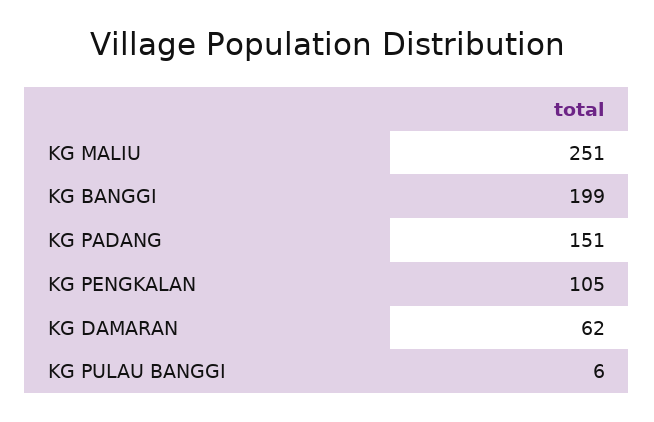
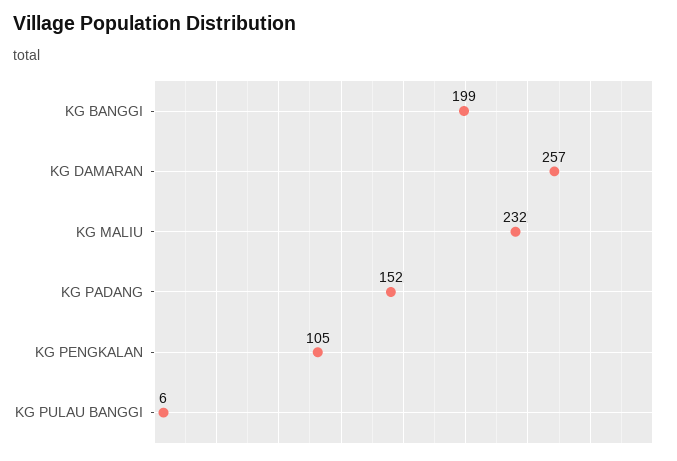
KG MALIU: 251 -> 232
KG PADANG: 151 -> 152
KG DAMARAN: 62 -> 257

